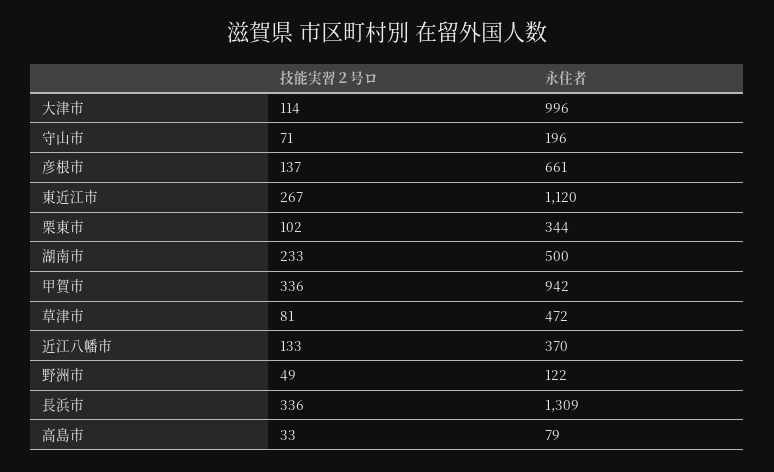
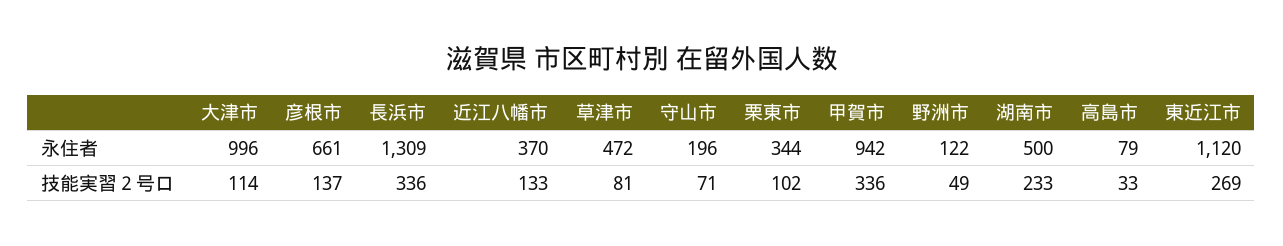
技能実習２号ロ, 東近江市: 267 -> 269

